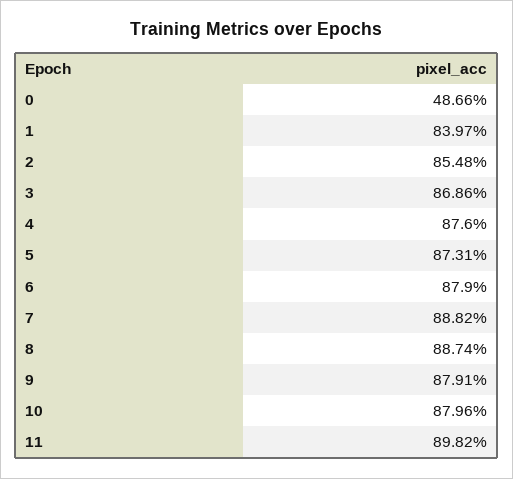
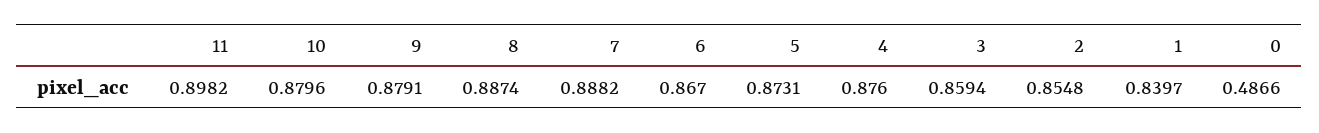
3: 0.8686 -> 0.8594
6: 0.879 -> 0.867

